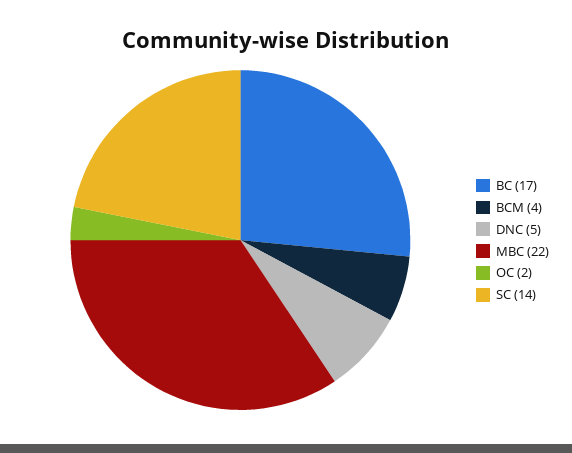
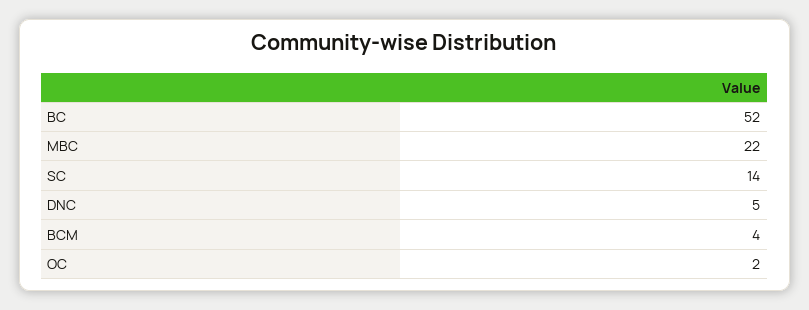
BC: 17 -> 52

